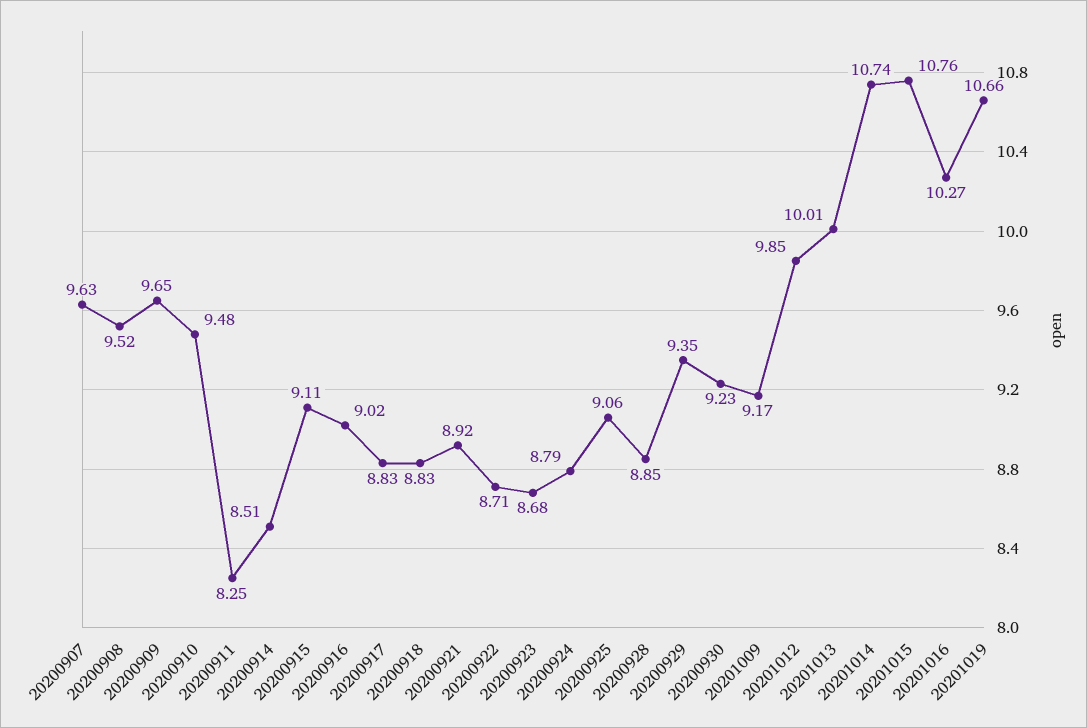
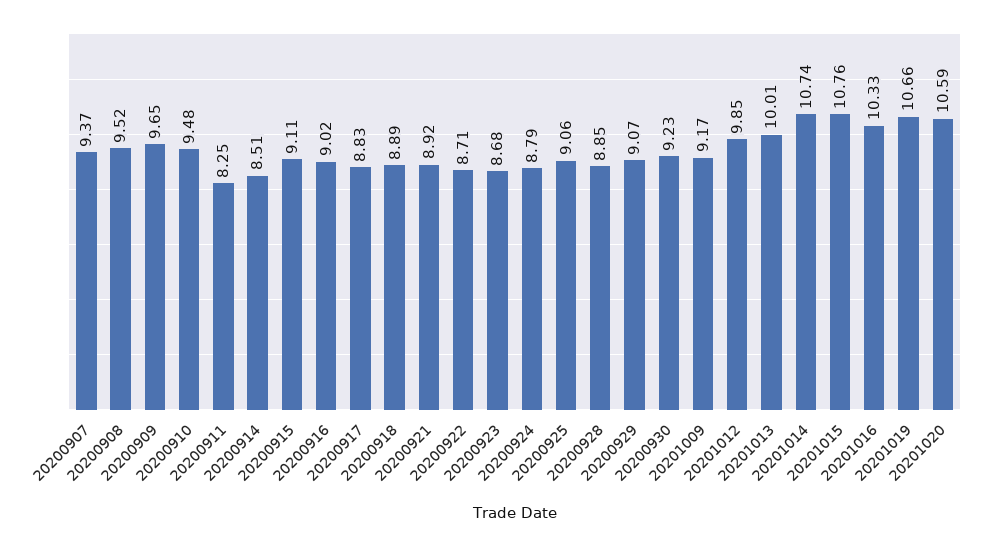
20200907: 9.63 -> 9.37
20200918: 8.83 -> 8.89
20200929: 9.35 -> 9.07
20201016: 10.27 -> 10.33
20201020: none -> 10.59

